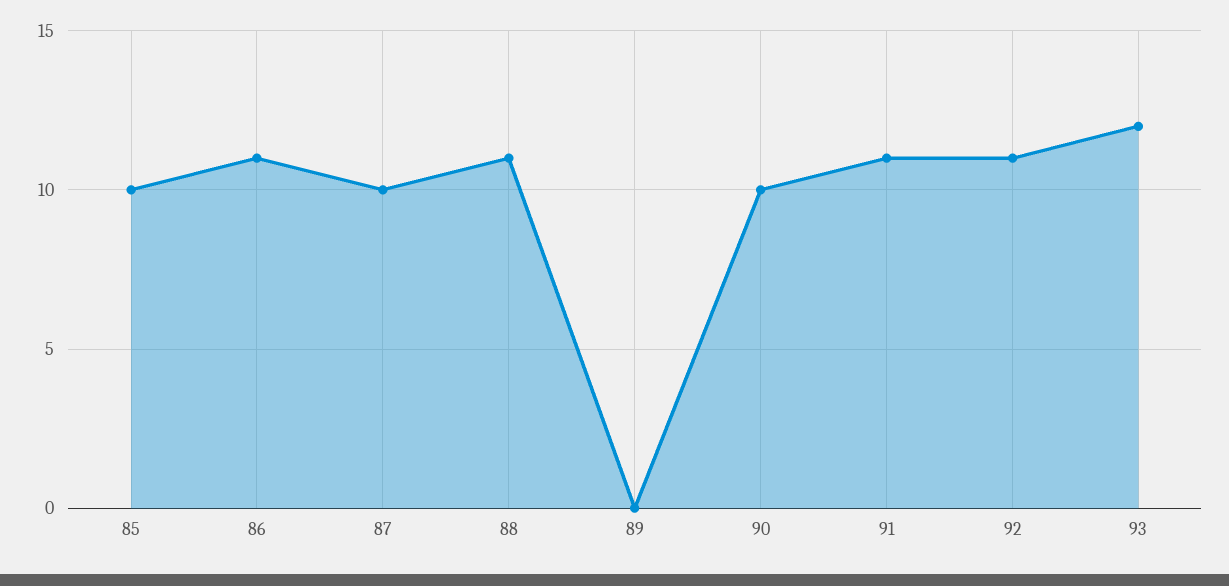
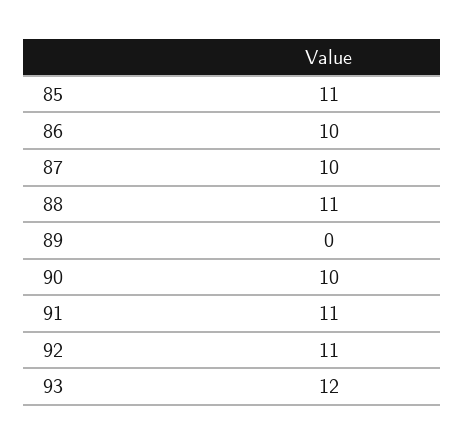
85: 10 -> 11
86: 11 -> 10

